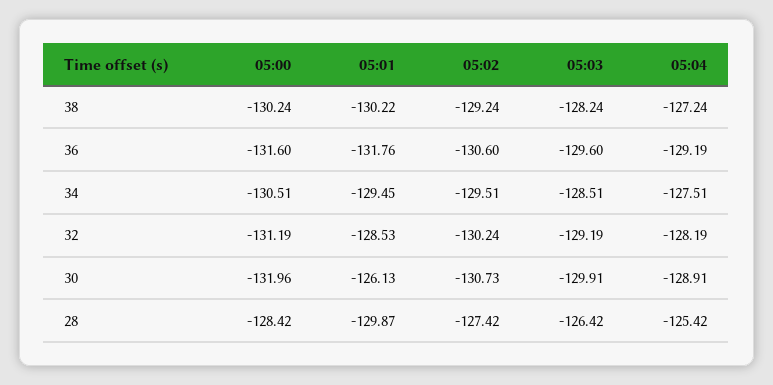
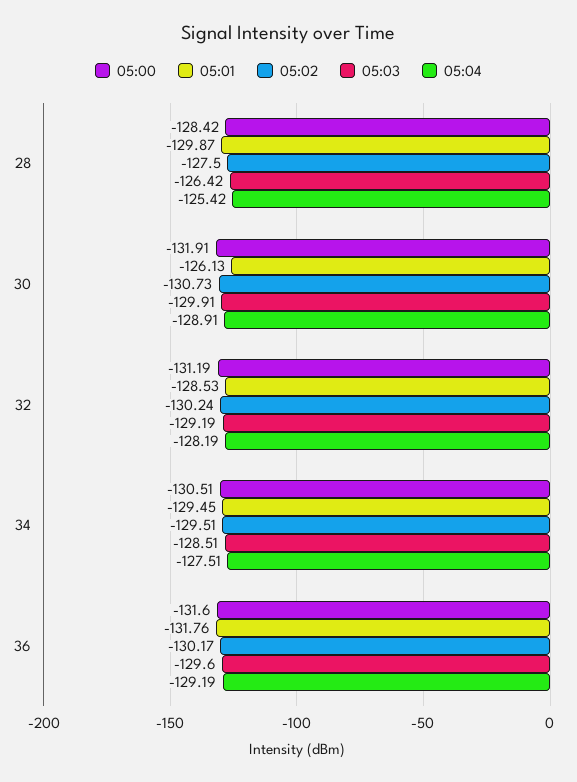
05:00, 38: -130.24 -> none
05:01, 38: -130.22 -> none
05:02, 38: -129.24 -> none
05:03, 38: -128.24 -> none
05:04, 38: -127.24 -> none
05:02, 36: -130.6 -> -130.17
05:00, 30: -131.96 -> -131.91
05:02, 28: -127.42 -> -127.5

